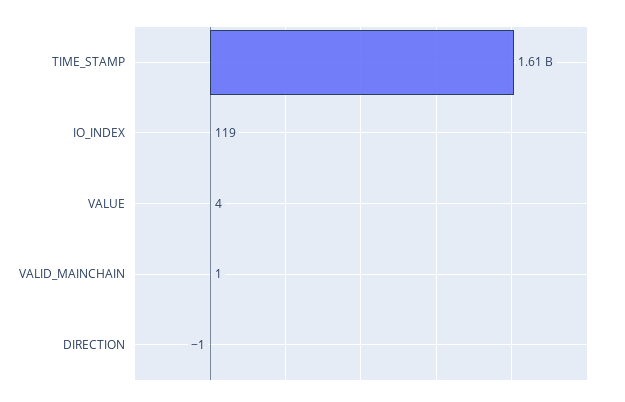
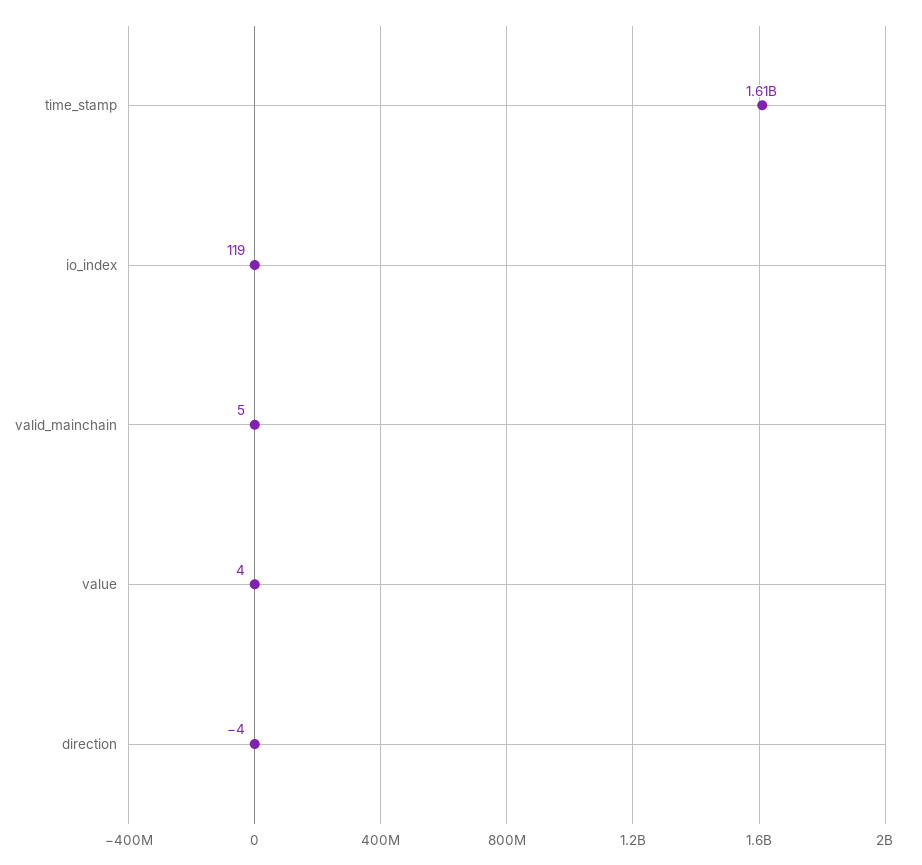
VALID_MAINCHAIN: 1 -> 5
DIRECTION: -1 -> -4

